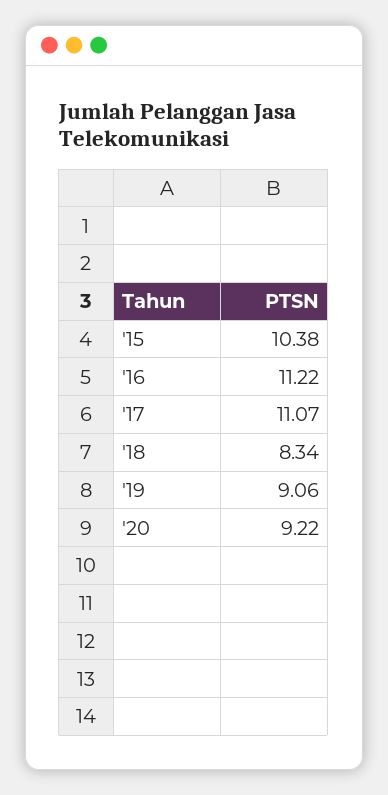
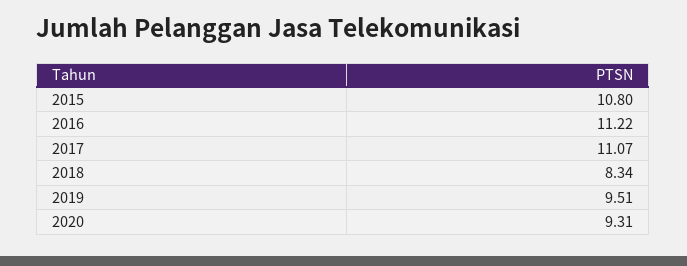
'15: 10.38 -> 10.8
'19: 9.06 -> 9.51
'20: 9.22 -> 9.31

